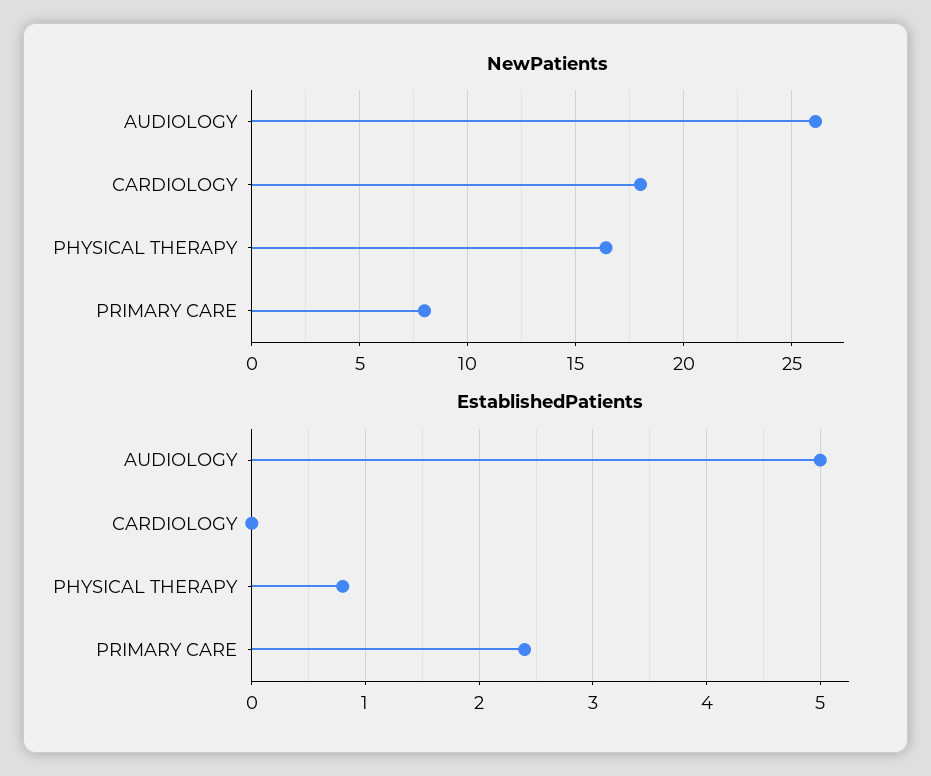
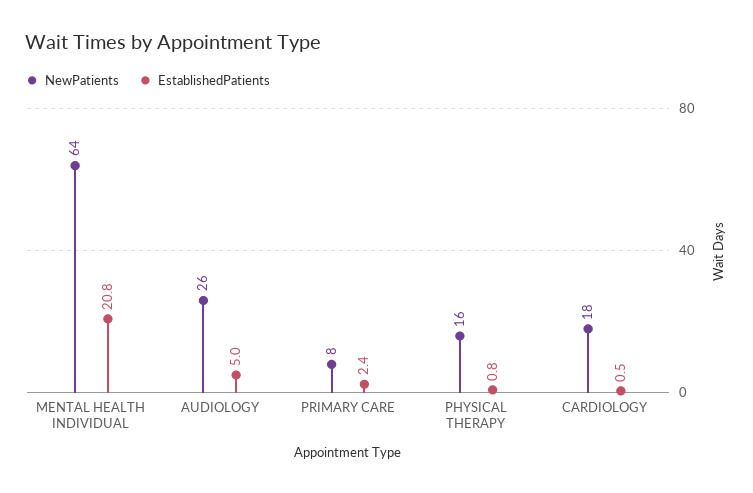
EstablishedPatients, CARDIOLOGY: 0 -> 0.5
NewPatients, MENTAL HEALTH INDIVIDUAL: none -> 64
EstablishedPatients, MENTAL HEALTH INDIVIDUAL: none -> 20.8

